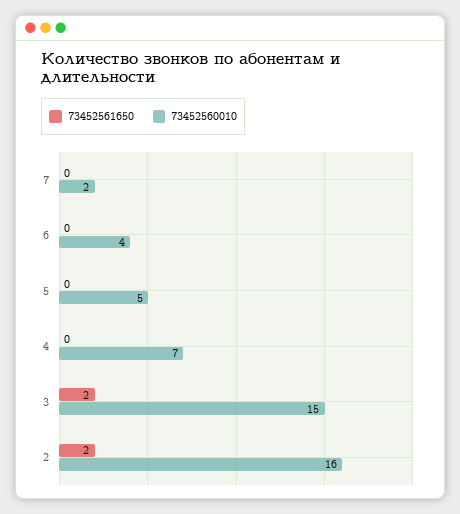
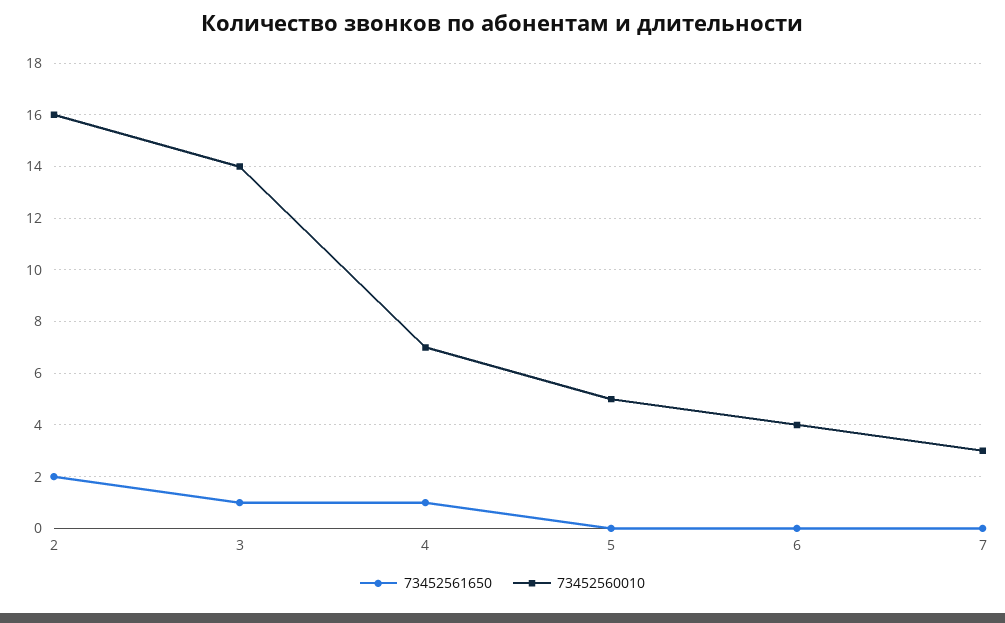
73452560010, 7: 2 -> 3
73452561650, 4: 0 -> 1
73452561650, 3: 2 -> 1
73452560010, 3: 15 -> 14

